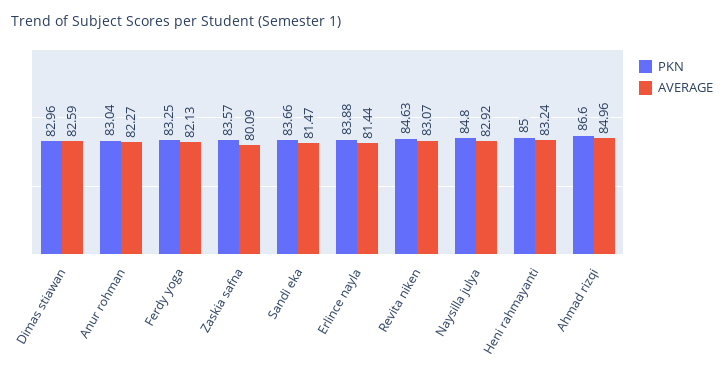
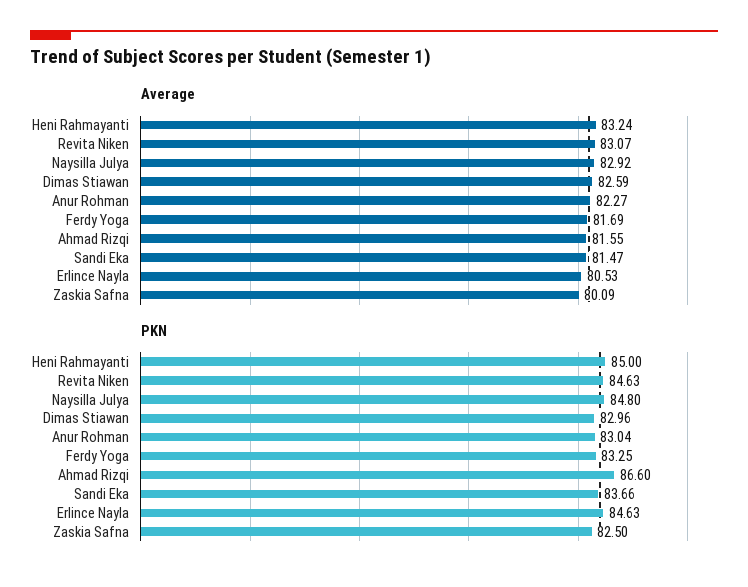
AVERAGE, Ferdy yoga: 82.13 -> 81.69
PKN, Zaskia safna: 83.57 -> 82.5
PKN, Erlince nayla: 83.88 -> 84.63
AVERAGE, Erlince nayla: 81.44 -> 80.53
AVERAGE, Ahmad rizqi: 84.96 -> 81.55

